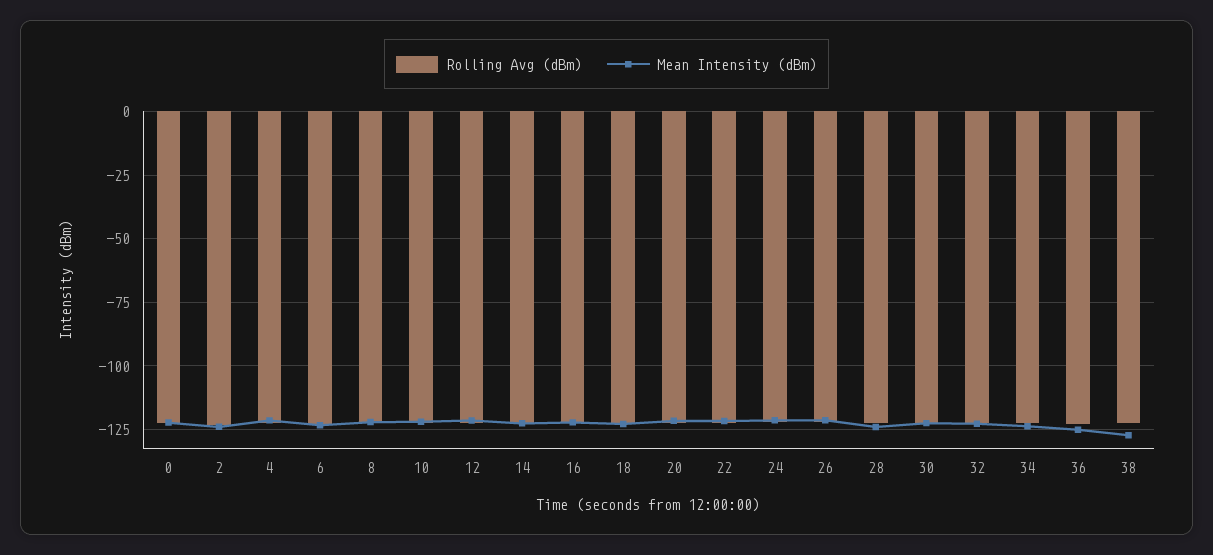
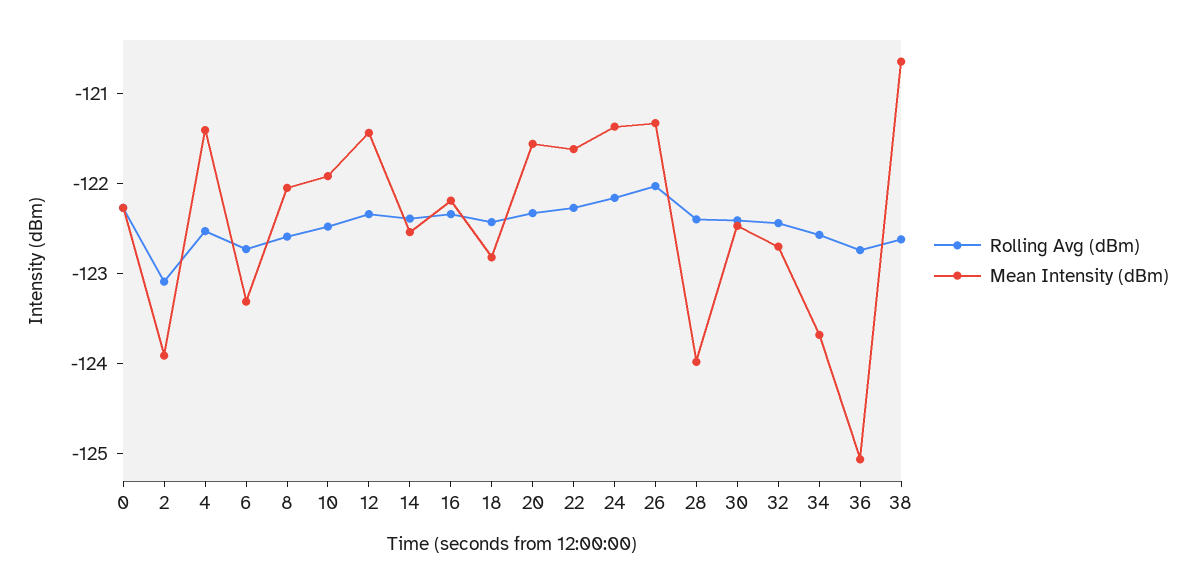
Mean Intensity (dBm), 38: -127.5 -> -120.6

